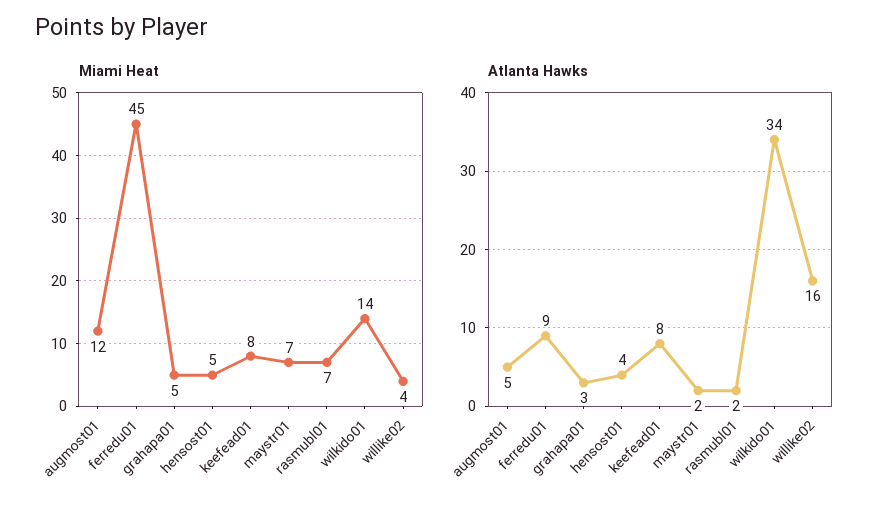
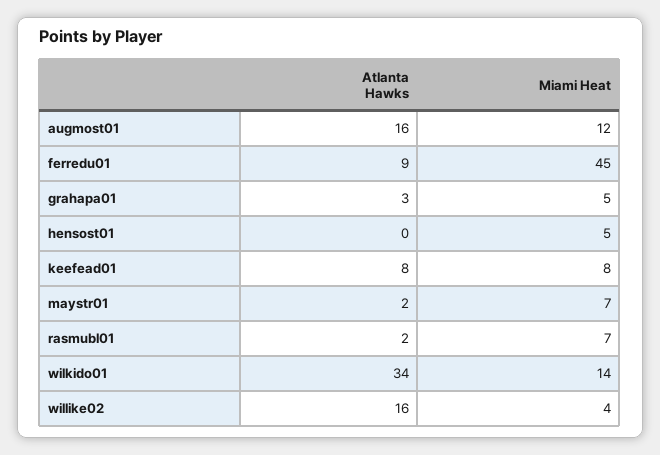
Atlanta Hawks, augmost01: 5 -> 16
Atlanta Hawks, hensost01: 4 -> 0

